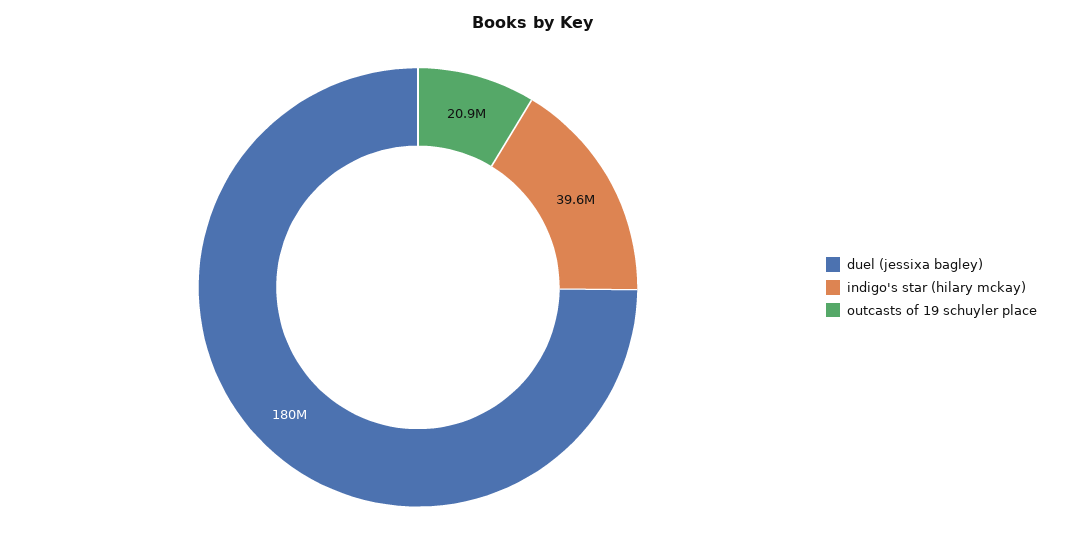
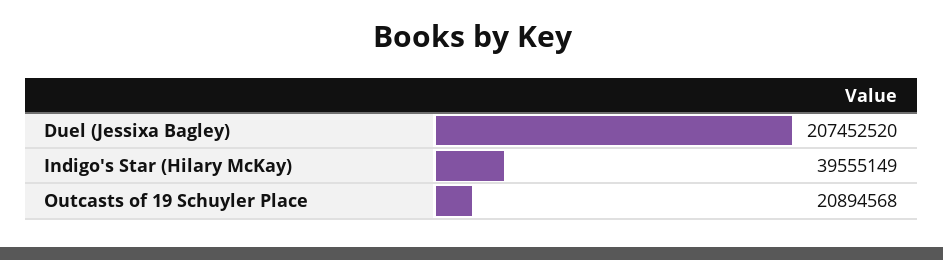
duel (jessixa bagley): 180000000 -> 207452520

